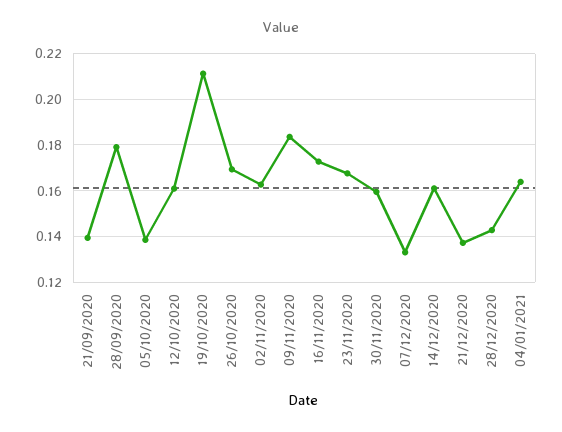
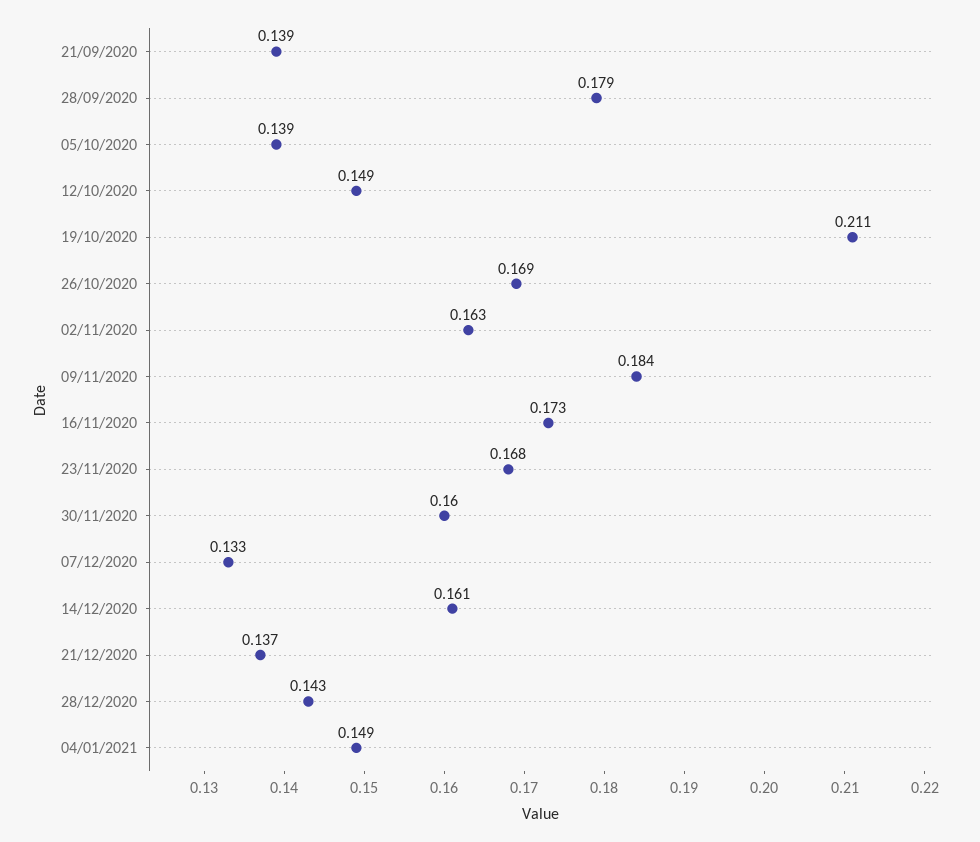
12/10/2020: 0.16 -> 0.149
04/01/2021: 0.165 -> 0.149

